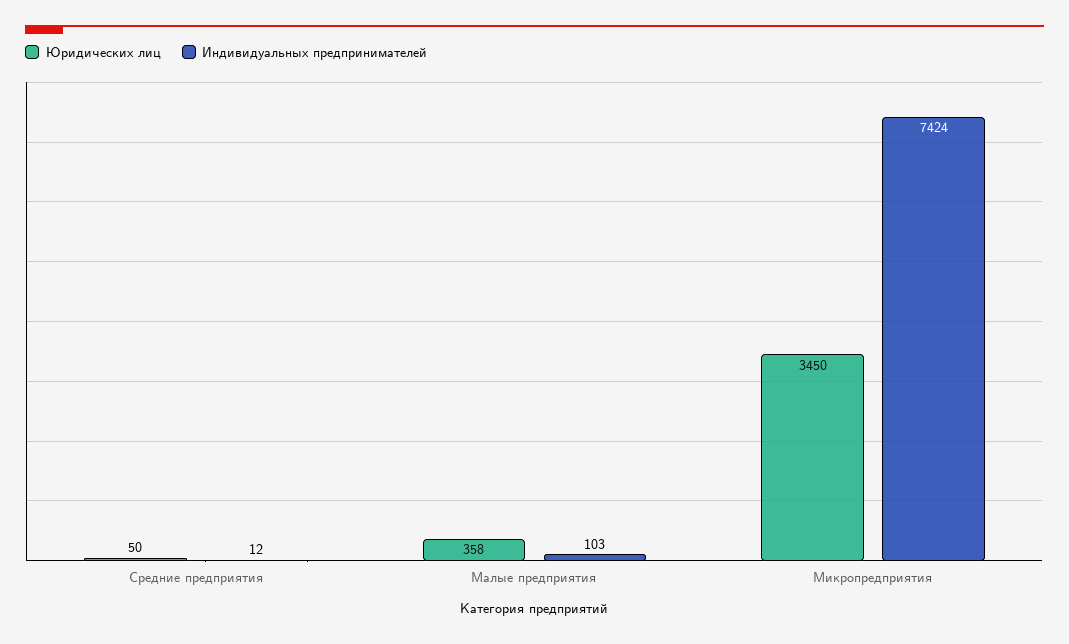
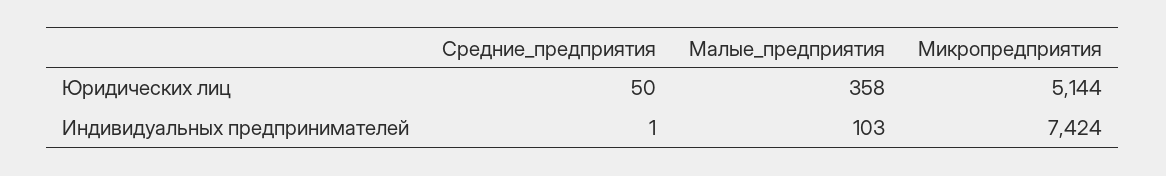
Индивидуальных предпринимателей, Средние предприятия: 12 -> 1
Юридических лиц, Микропредприятия: 3450 -> 5144

